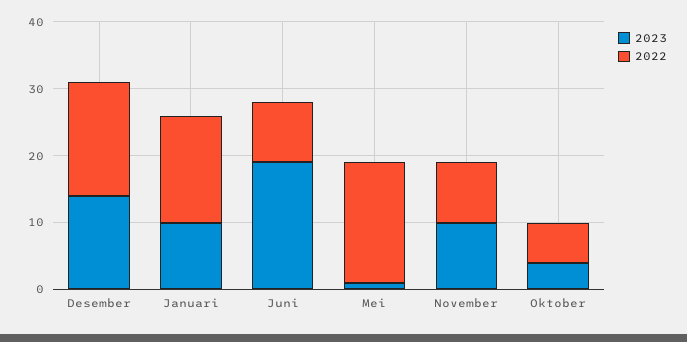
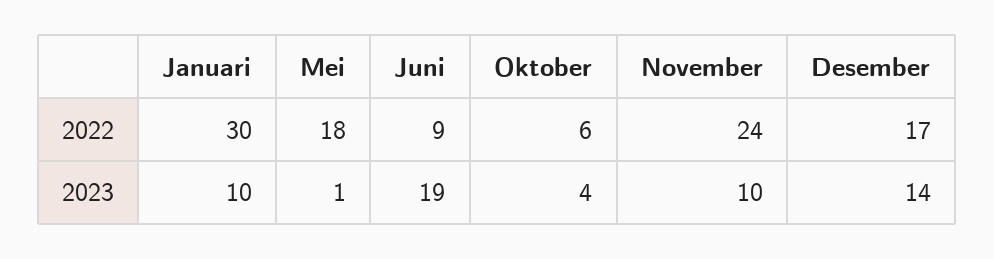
2022, Januari: 15 -> 30
2022, November: 10 -> 24

